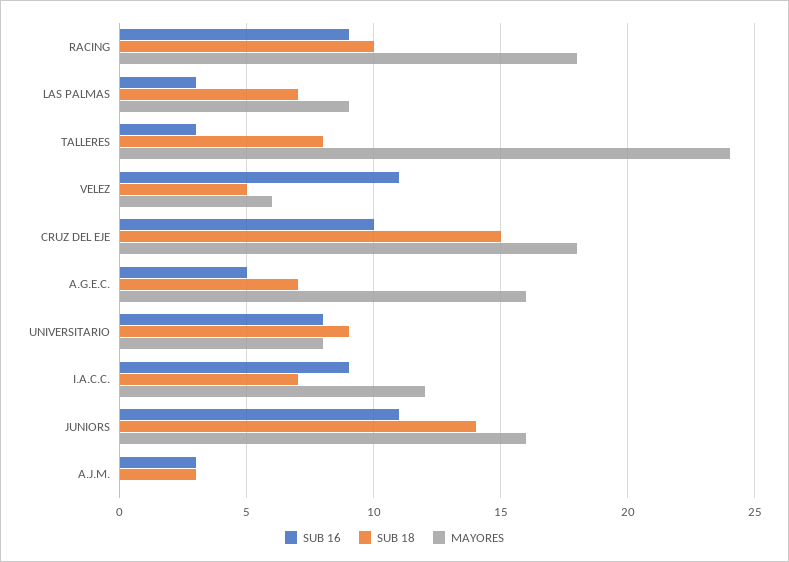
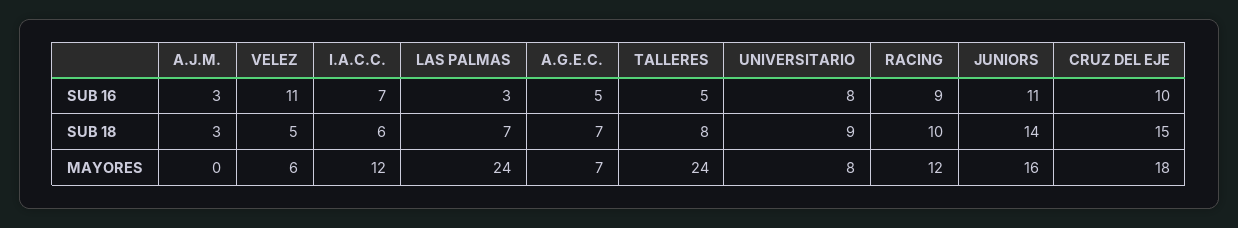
MAYORES, RACING: 18 -> 12
MAYORES, LAS PALMAS: 9 -> 24
SUB 16, TALLERES: 3 -> 5
MAYORES, A.G.E.C.: 16 -> 7
SUB 16, I.A.C.C.: 9 -> 7
SUB 18, I.A.C.C.: 7 -> 6

